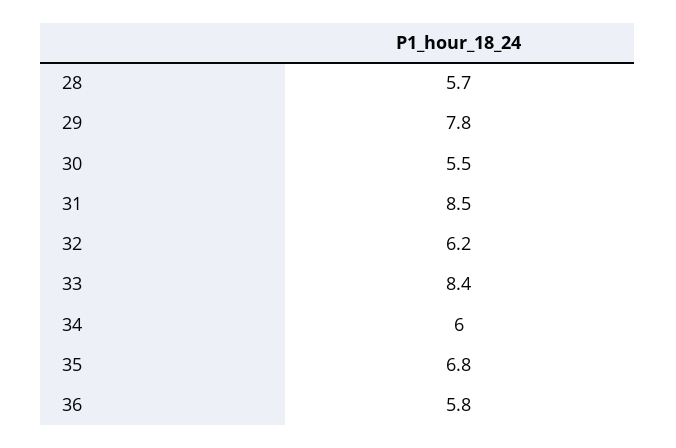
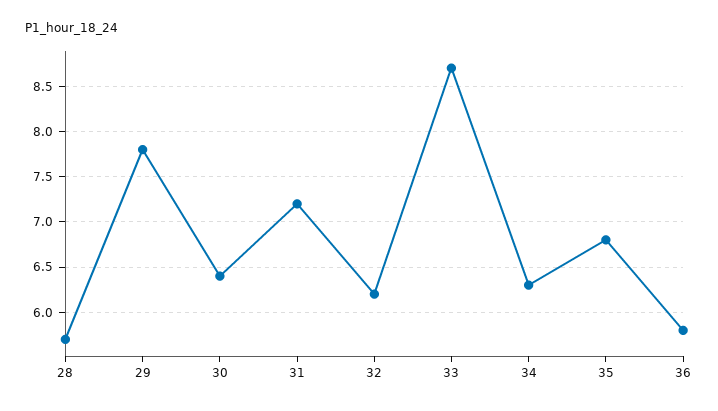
30: 5.5 -> 6.4
31: 8.5 -> 7.2
33: 8.4 -> 8.7
34: 6 -> 6.3

